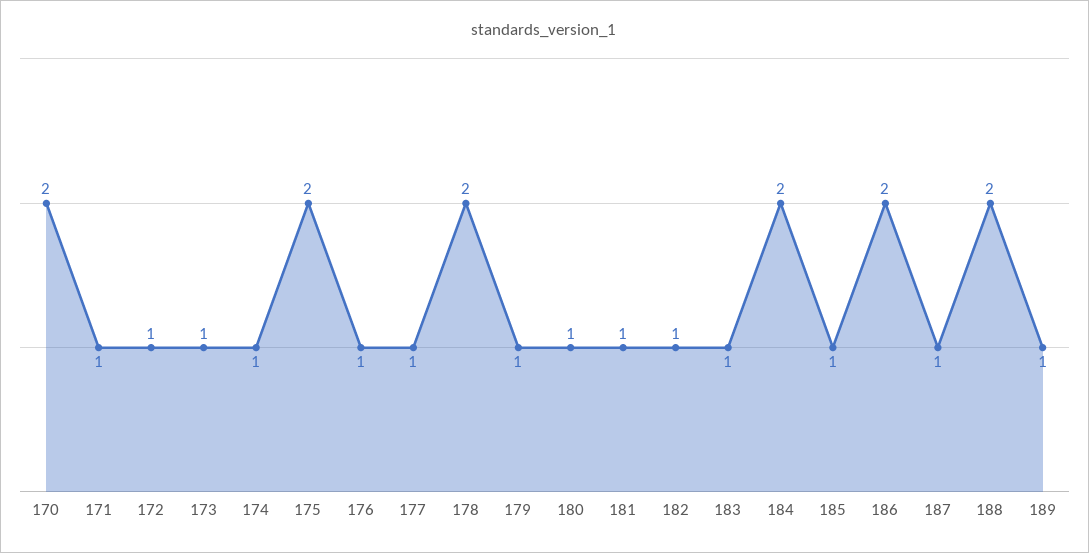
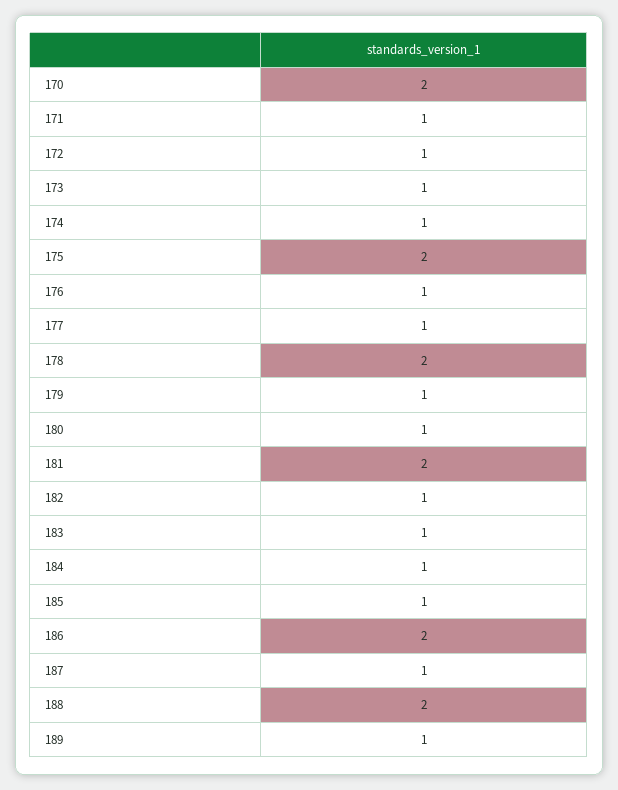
181: 1 -> 2
184: 2 -> 1

